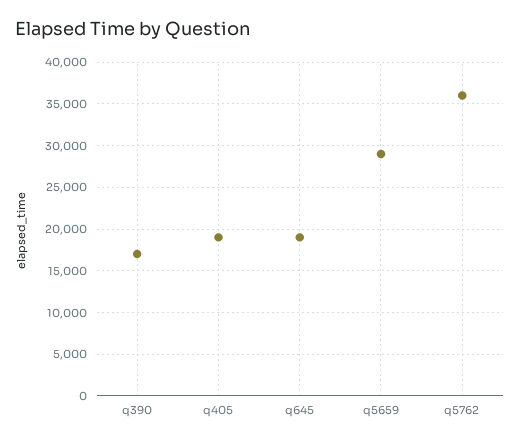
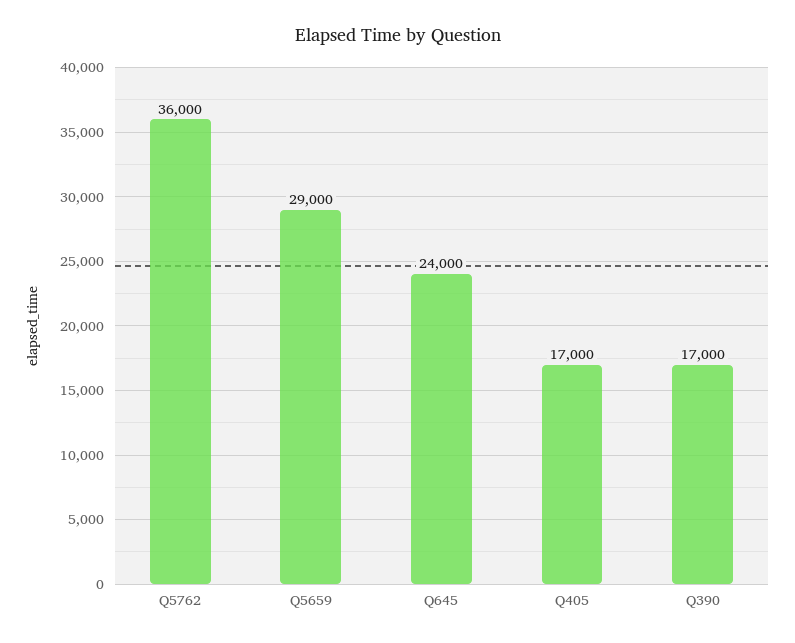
q405: 19000 -> 17000
q645: 19000 -> 24000

